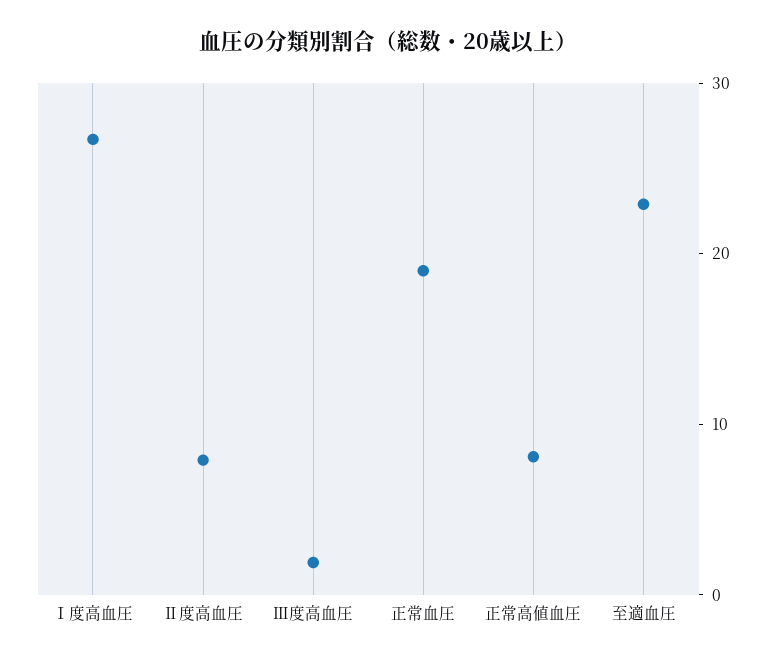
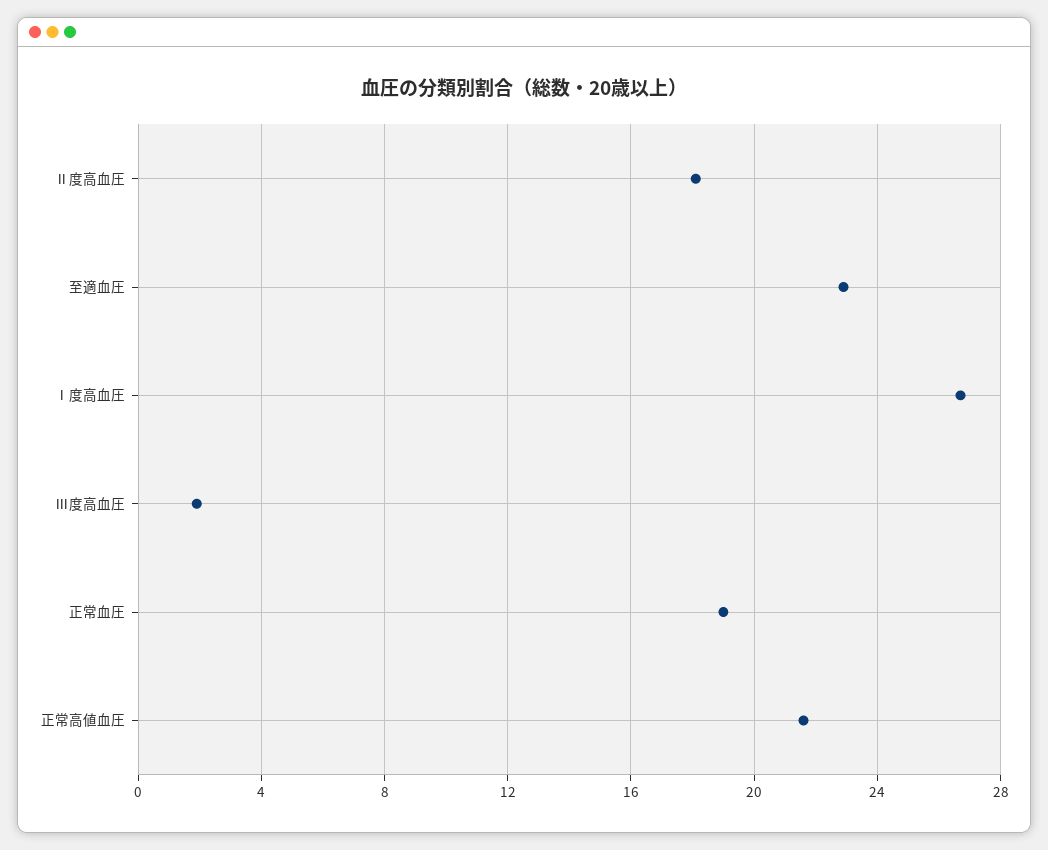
Ⅱ度高血圧: 8 -> 18
正常高値血圧: 8 -> 21.5

